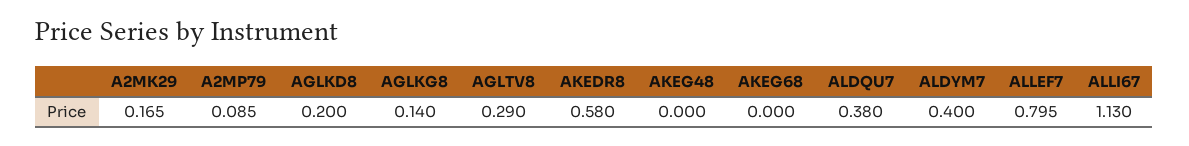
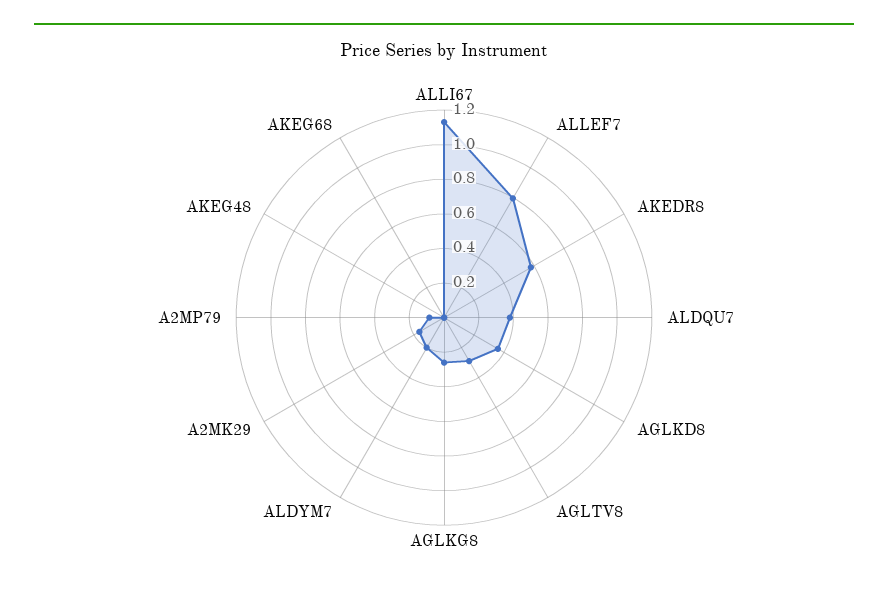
AGLKD8: 0.2 -> 0.35
AGLKG8: 0.14 -> 0.25
ALDYM7: 0.4 -> 0.2

